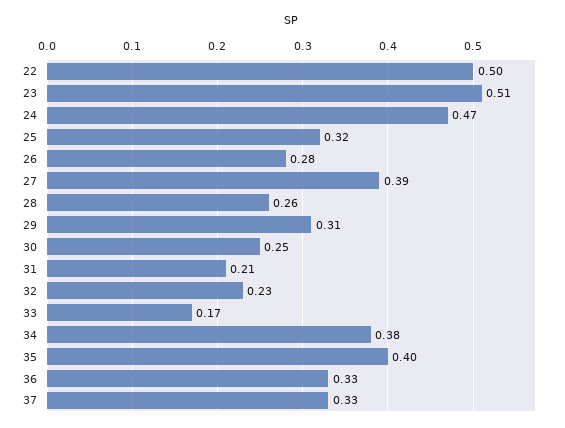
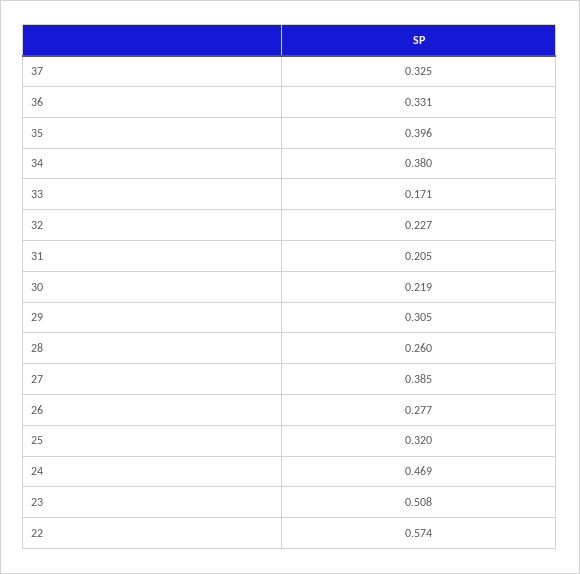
22: 0.5 -> 0.574
30: 0.25 -> 0.219

